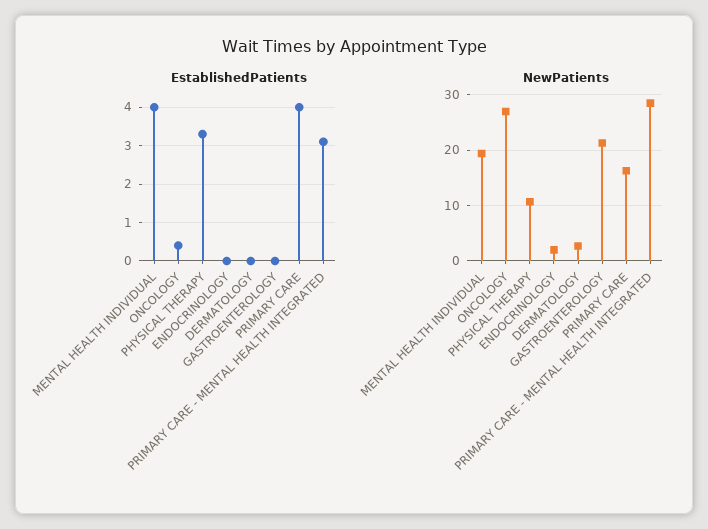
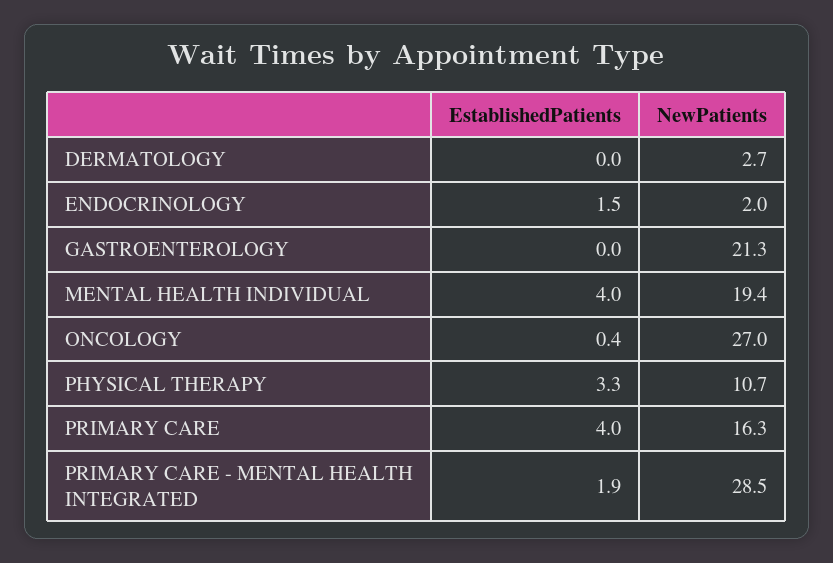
EstablishedPatients, ENDOCRINOLOGY: 0 -> 1.5
EstablishedPatients, PRIMARY CARE - MENTAL HEALTH INTEGRATED: 3 -> 1.9

